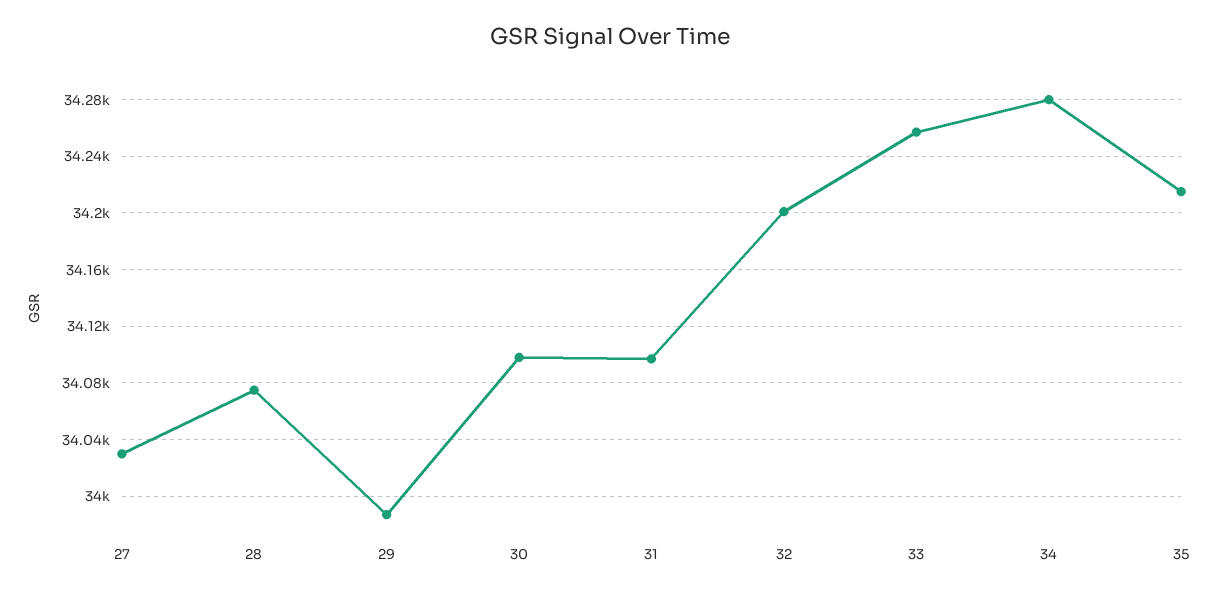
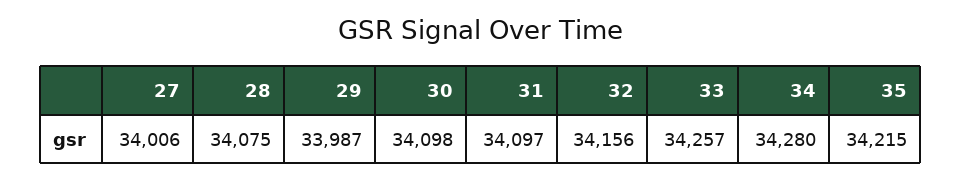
27: 34030 -> 34006
32: 34200 -> 34156

